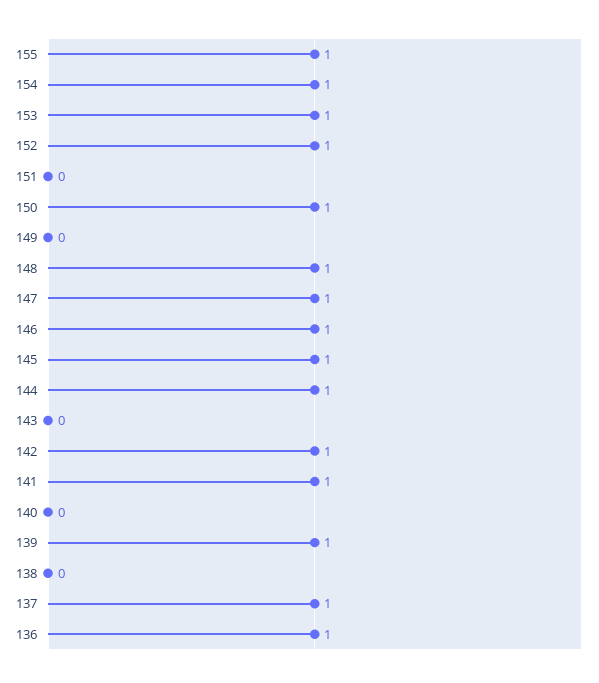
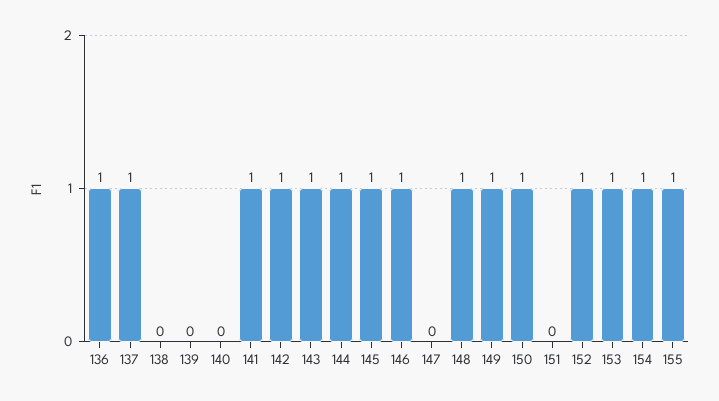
149: 0 -> 1
147: 1 -> 0
143: 0 -> 1
139: 1 -> 0

